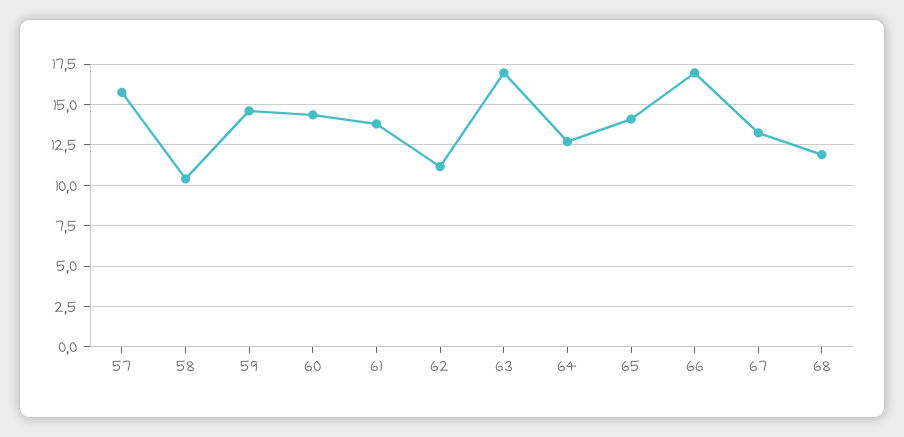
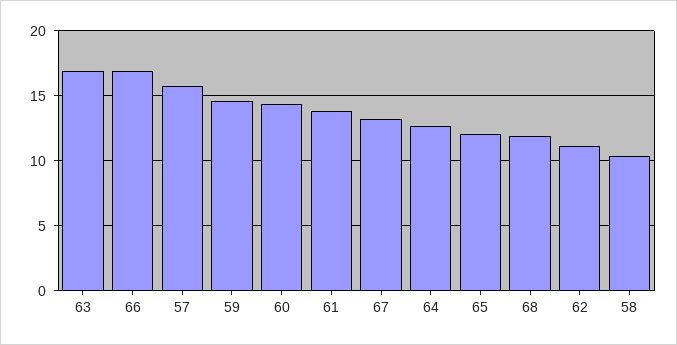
65: 14 -> 12

